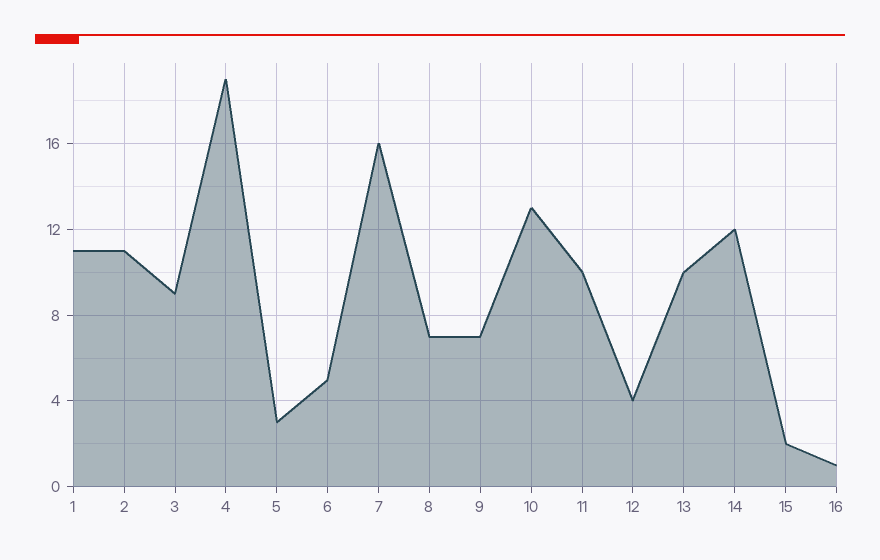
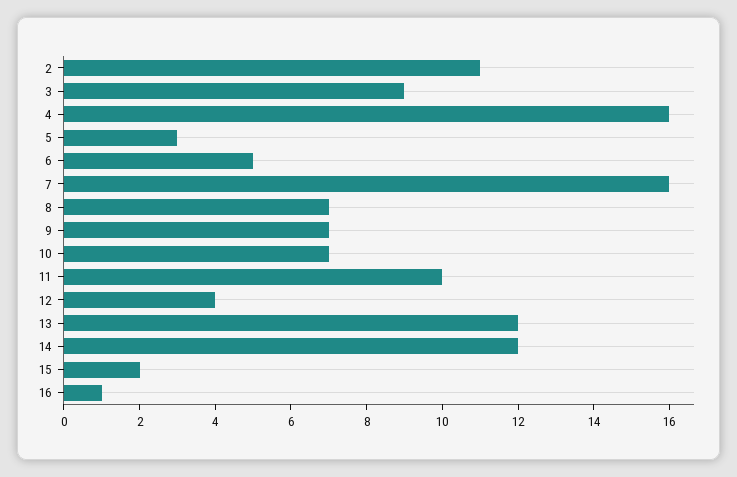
1: 11 -> none
4: 19 -> 16
10: 13 -> 7
13: 10 -> 12

